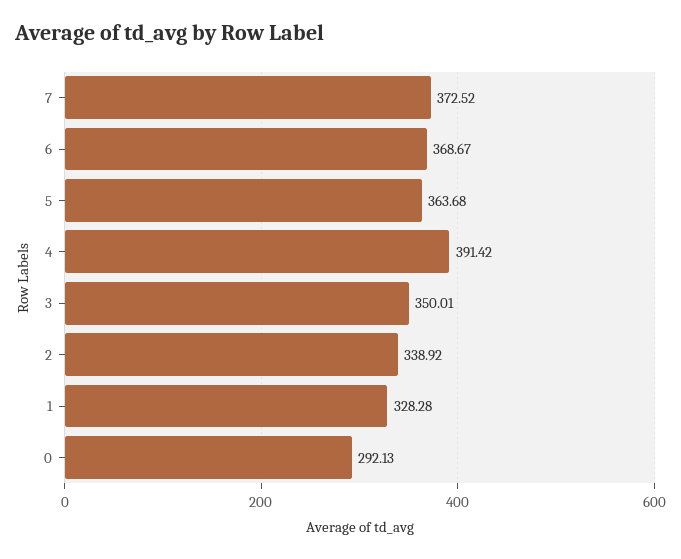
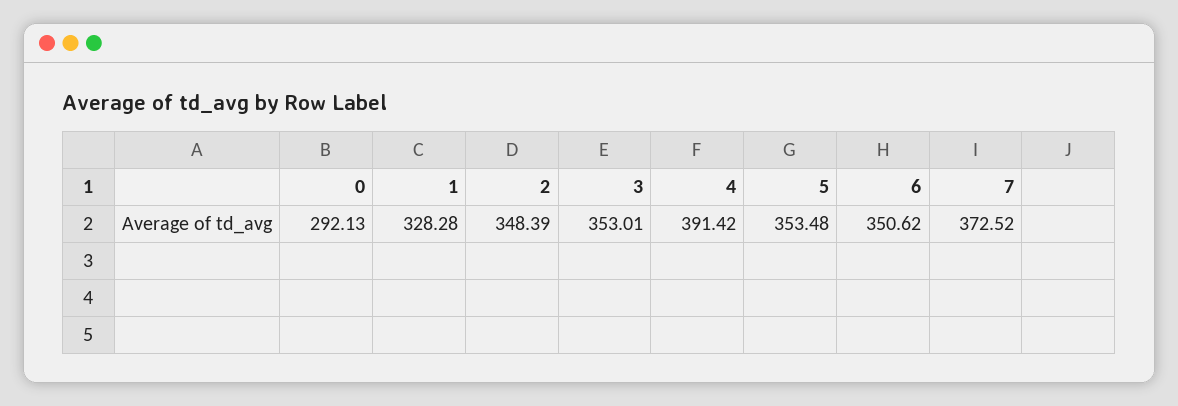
6: 368.67 -> 350.62
5: 363.68 -> 353.48
3: 350.01 -> 353.01
2: 338.92 -> 348.39

